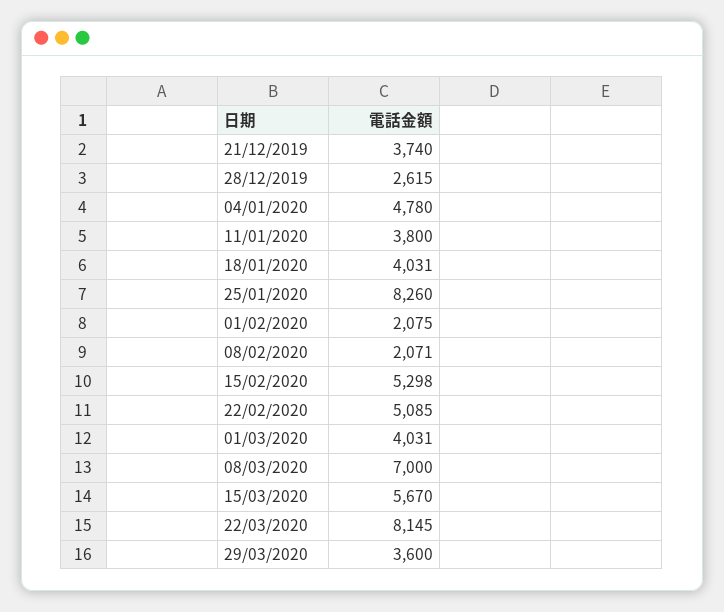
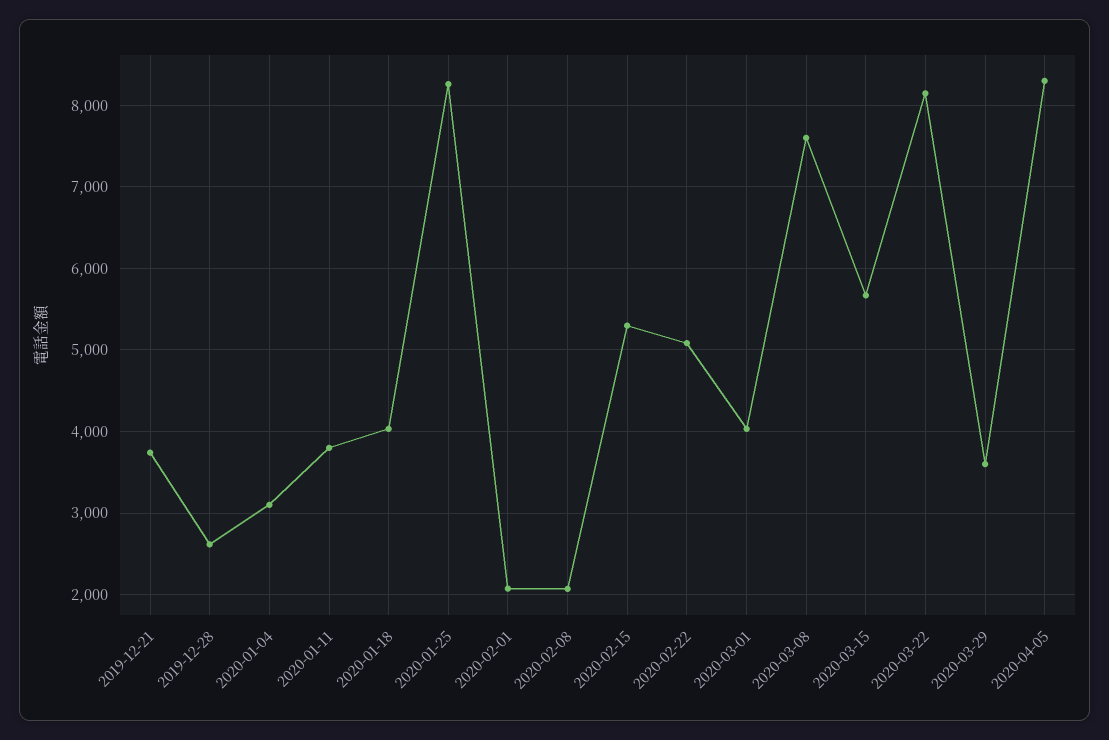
04/01/2020: 4780 -> 3100
08/03/2020: 7000 -> 7600
2020-04-05: none -> 8300

